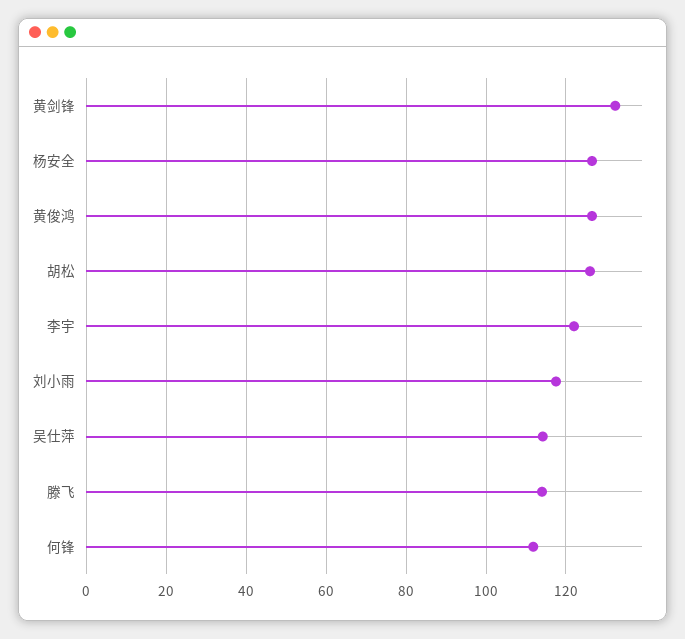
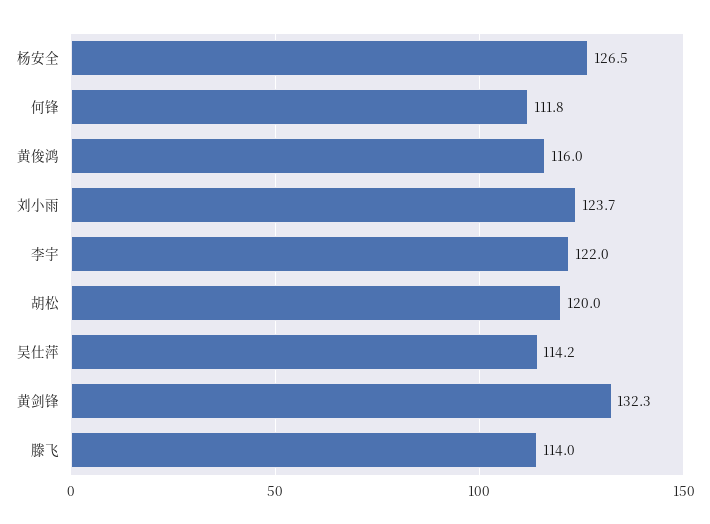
黄俊鸿: 126 -> 116
胡松: 126 -> 120
刘小雨: 118 -> 123.7

